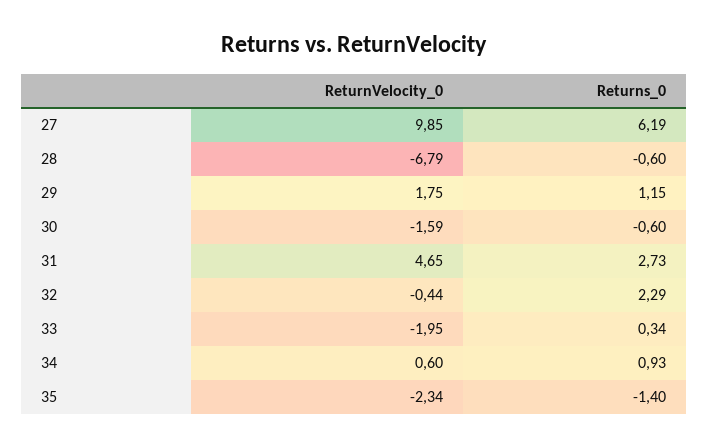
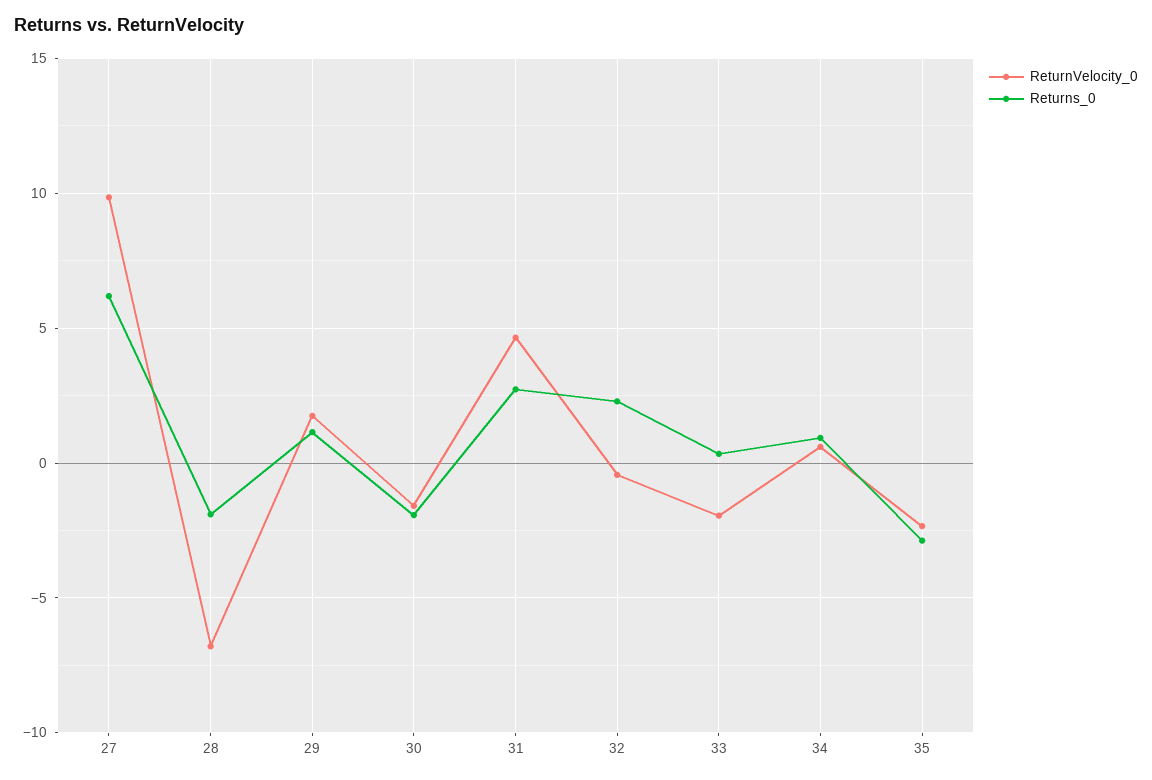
Returns_0, 28: -0.6 -> -2
Returns_0, 30: -0.6 -> -2
Returns_0, 35: -1.4 -> -3

